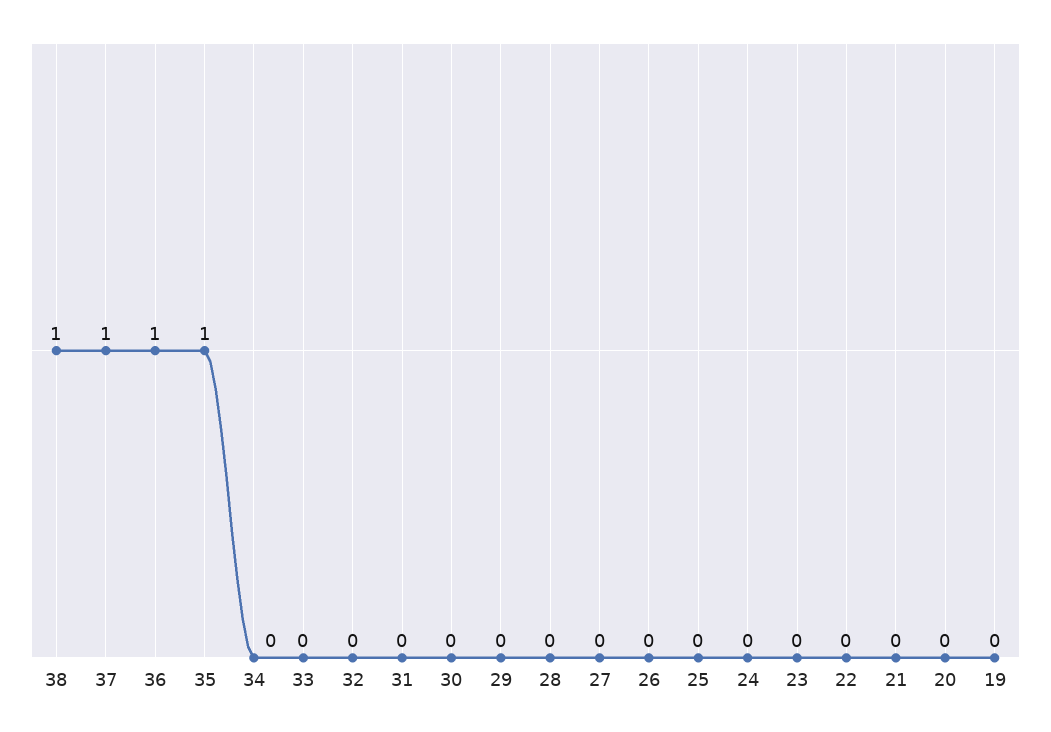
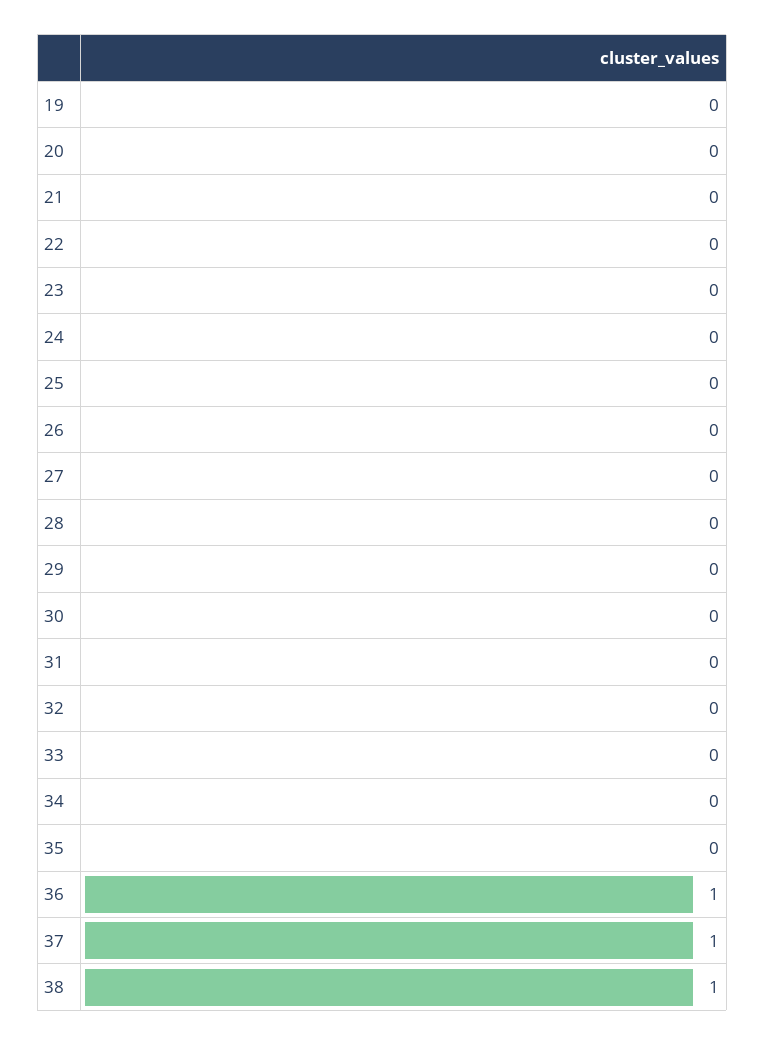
35: 1 -> 0

